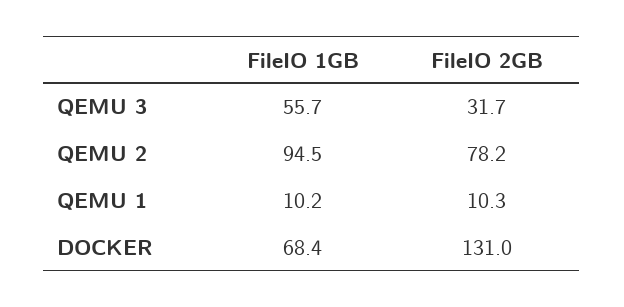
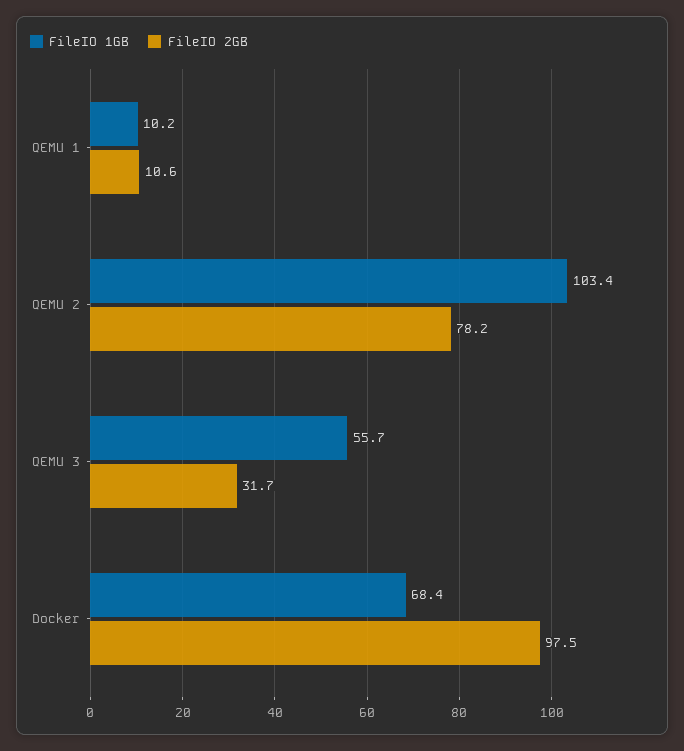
FileIO 1GB, QEMU 2: 94.5 -> 103.4
FileIO 2GB, QEMU 1: 10.3 -> 10.6
FileIO 2GB, DOCKER: 131 -> 97.5

